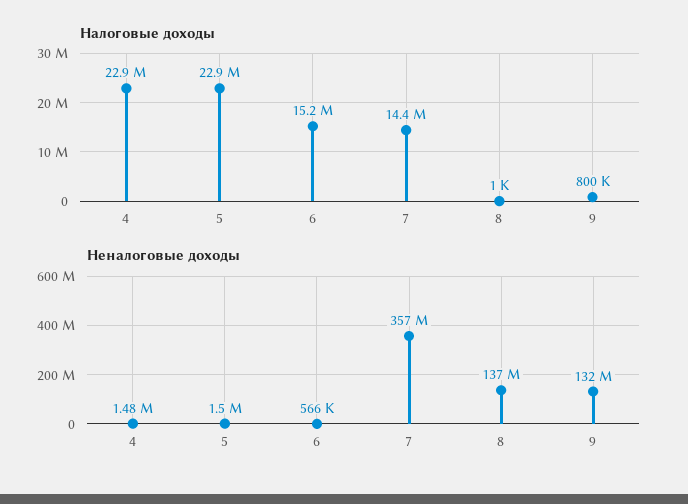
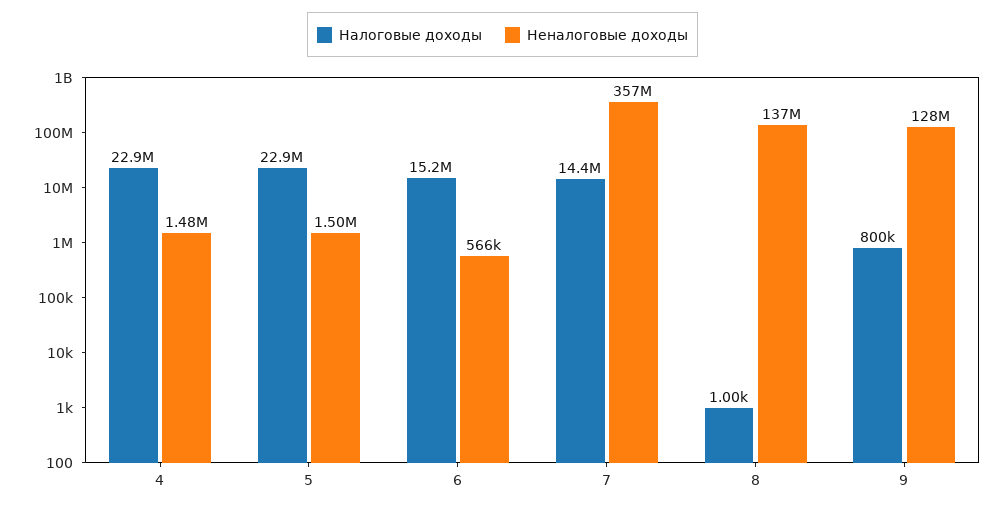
Неналоговые доходы, 9: 132000000 -> 128000000

